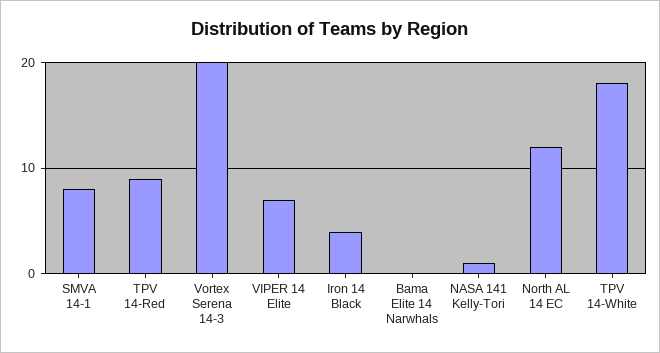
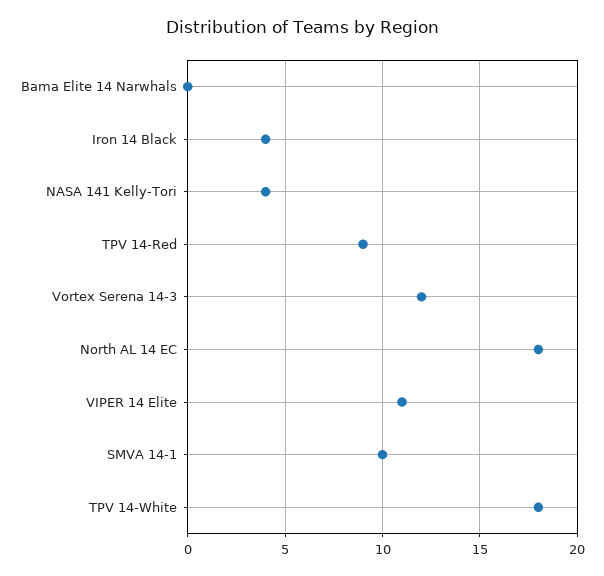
SMVA 14-1: 8 -> 10
Vortex Serena 14-3: 20 -> 12
VIPER 14 Elite: 7 -> 11
NASA 141 Kelly-Tori: 1 -> 4
North AL 14 EC: 12 -> 18

